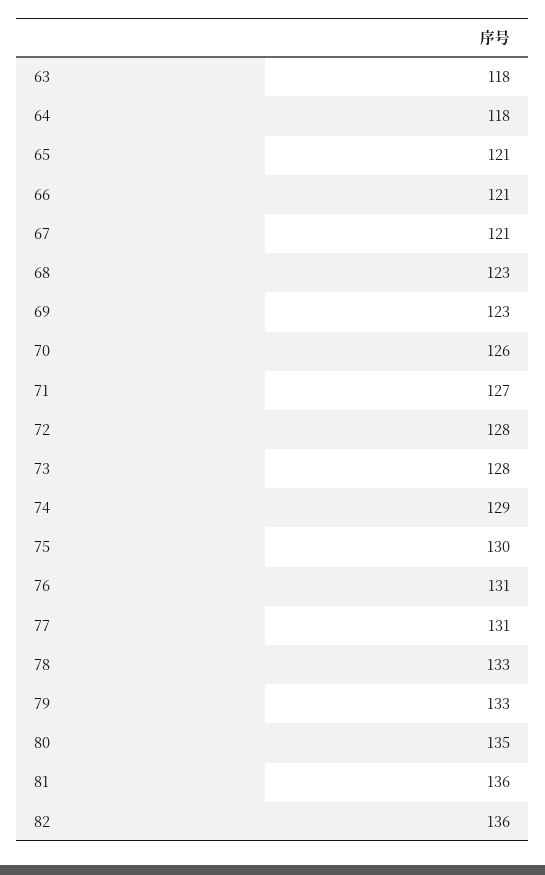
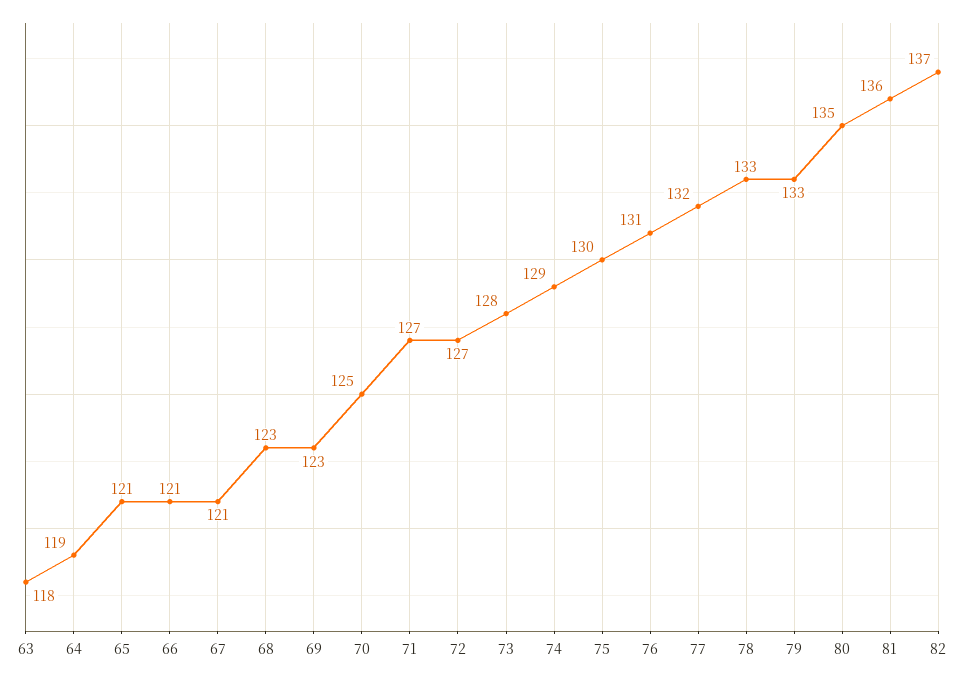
64: 118 -> 119
70: 126 -> 125
72: 128 -> 127
77: 131 -> 132
82: 136 -> 137

